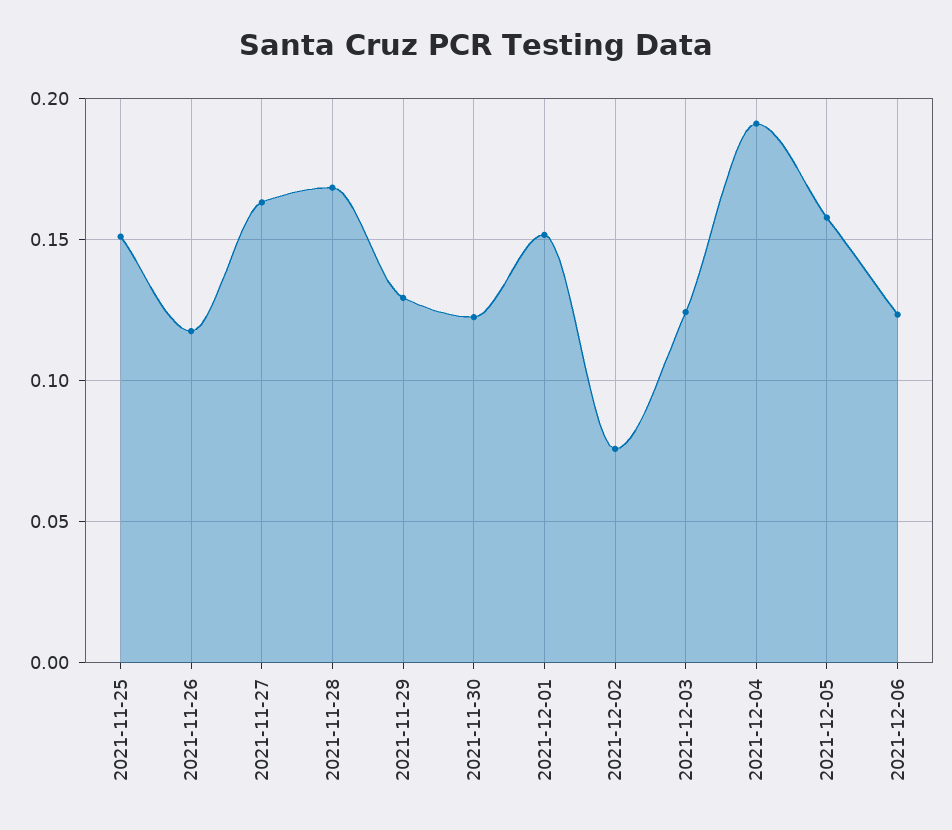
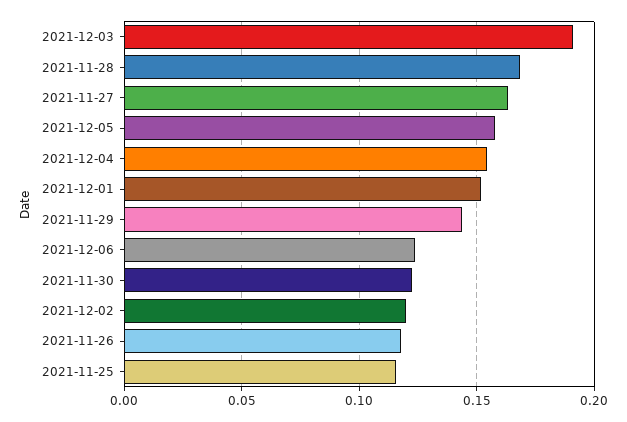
2021-11-25: 0.15 -> 0.115
2021-11-29: 0.13 -> 0.145
2021-12-02: 0.075 -> 0.12
2021-12-03: 0.125 -> 0.19
2021-12-04: 0.19 -> 0.155

